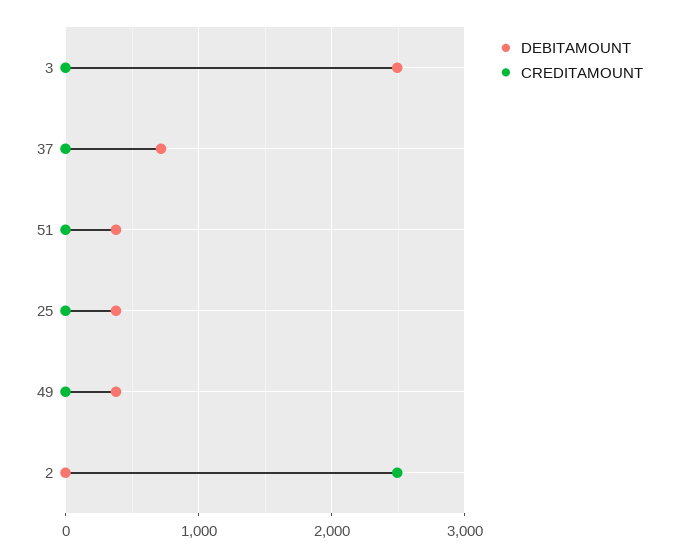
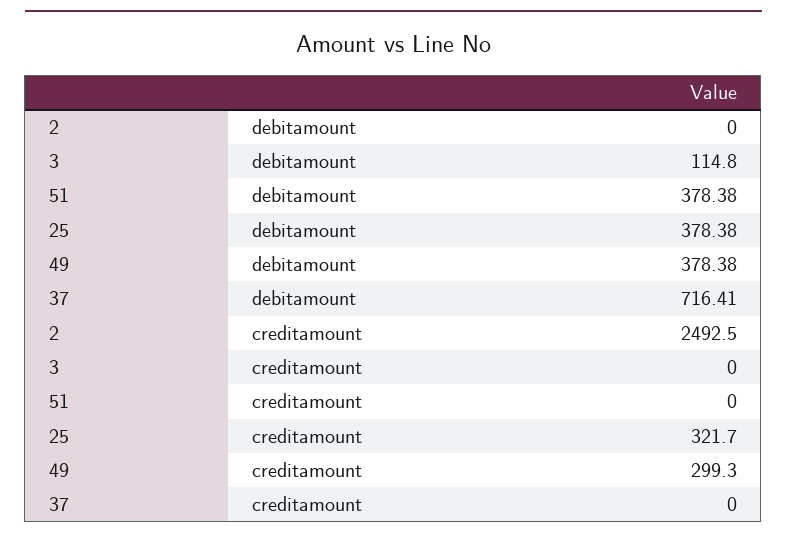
DEBITAMOUNT, 3: 2500 -> 114.8
CREDITAMOUNT, 25: 0 -> 321.7
CREDITAMOUNT, 49: 0 -> 299.3

